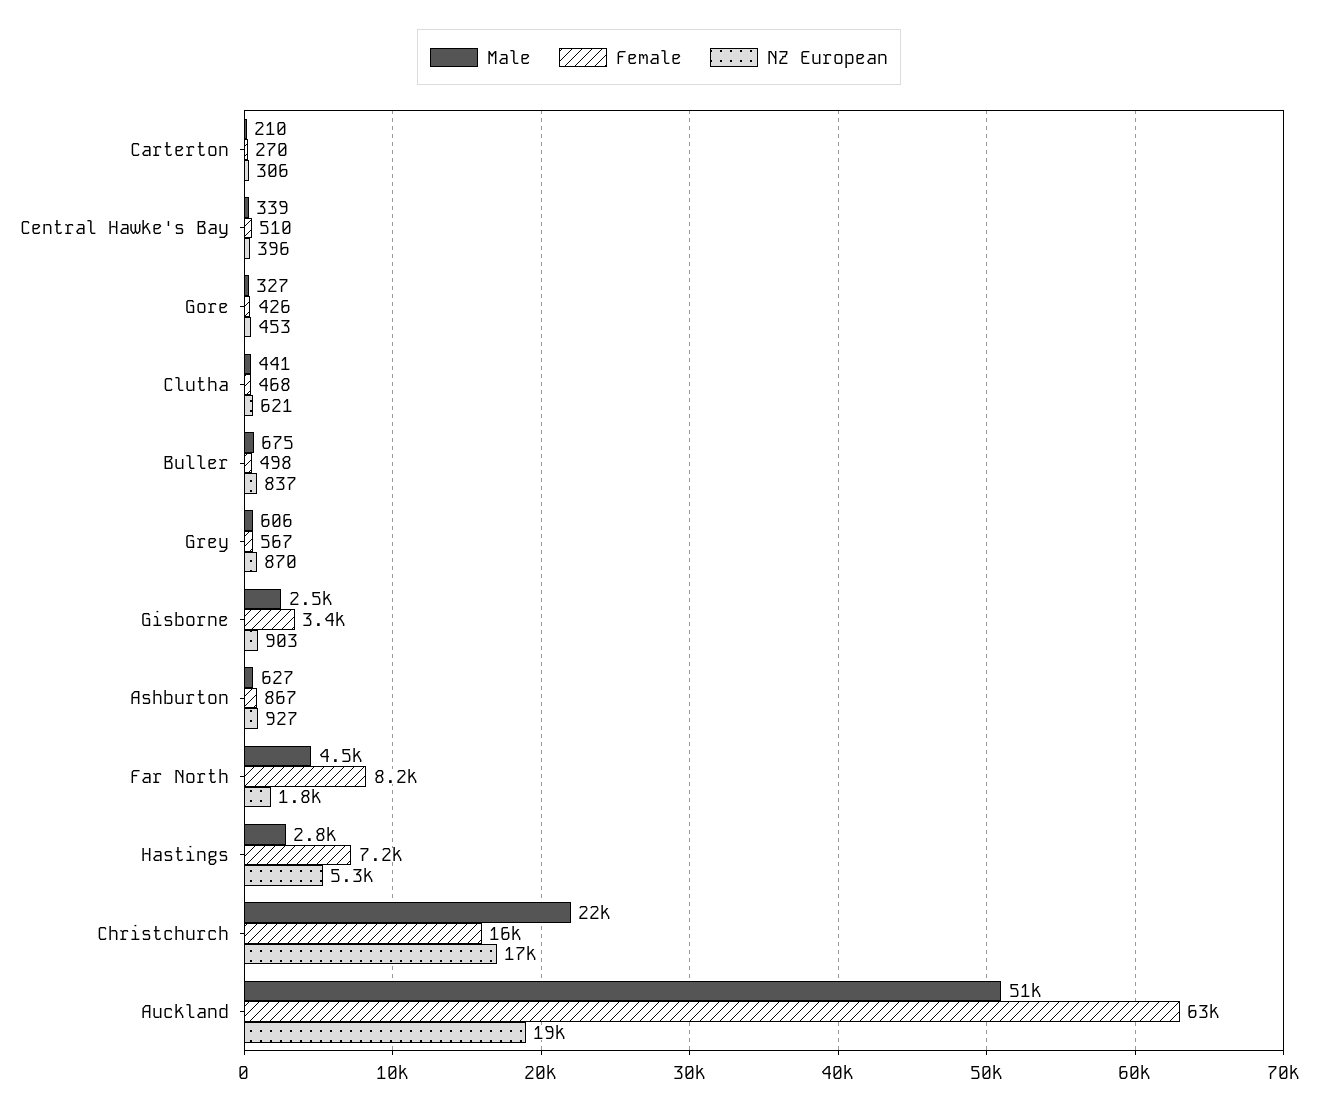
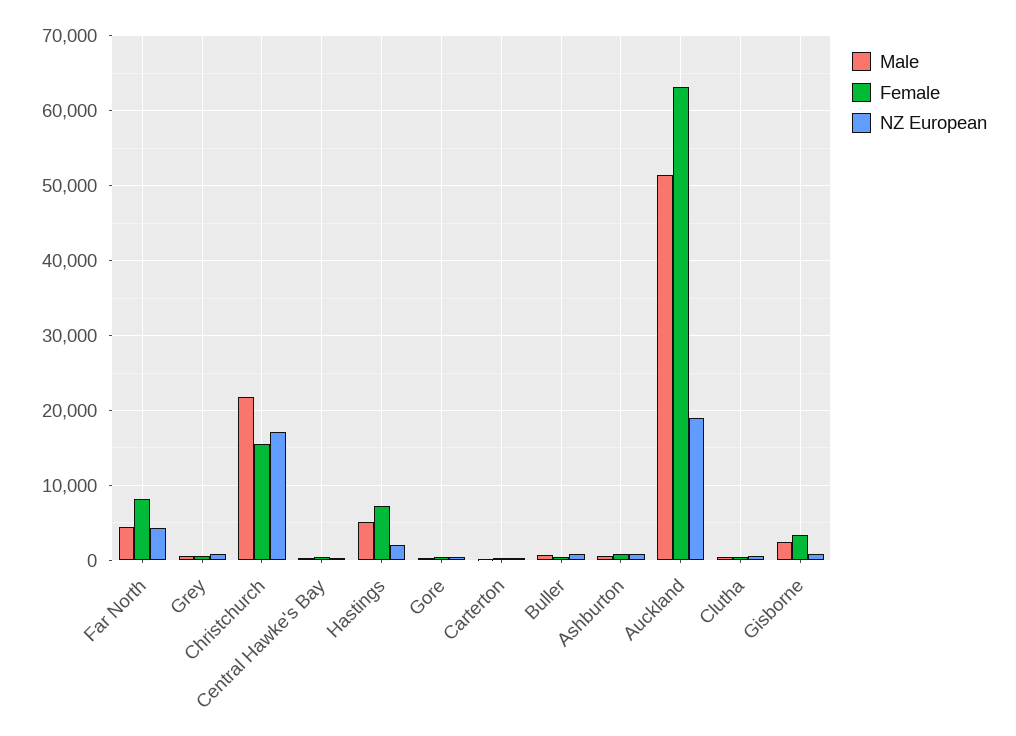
NZ European, Far North: 1800 -> 4000
Male, Hastings: 2800 -> 5000
NZ European, Hastings: 5300 -> 2000

